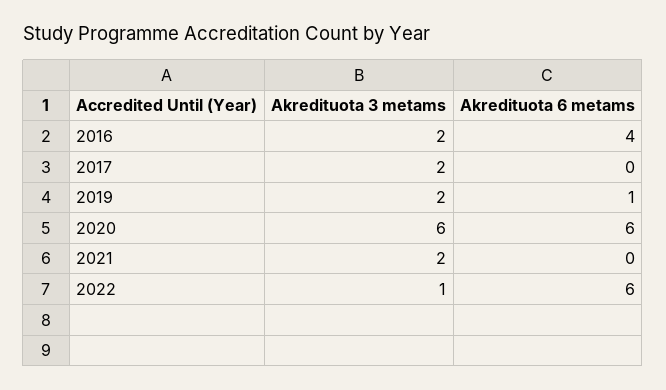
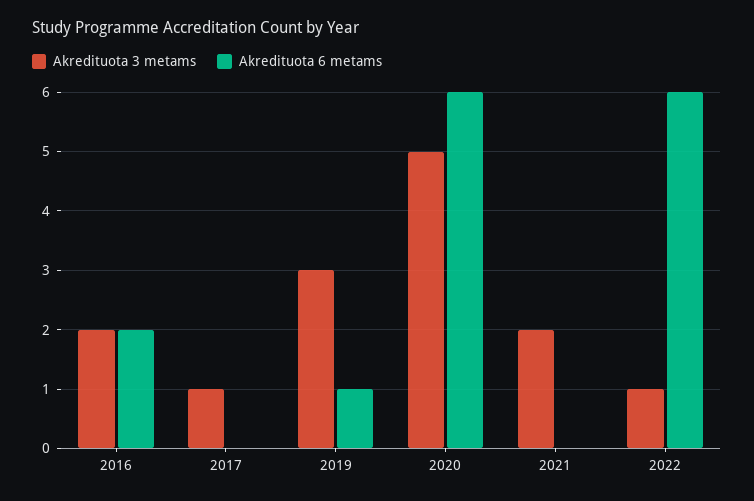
Akredituota 6 metams, 2016: 4 -> 2
Akredituota 3 metams, 2017: 2 -> 1
Akredituota 3 metams, 2019: 2 -> 3
Akredituota 3 metams, 2020: 6 -> 5

